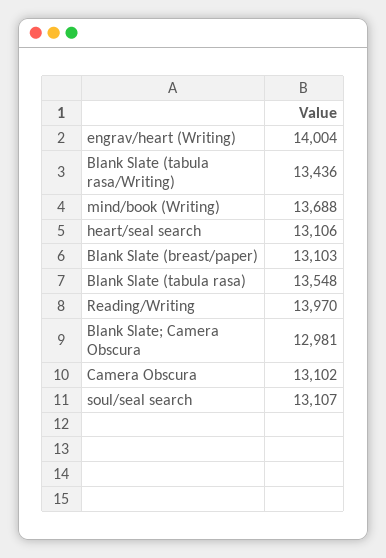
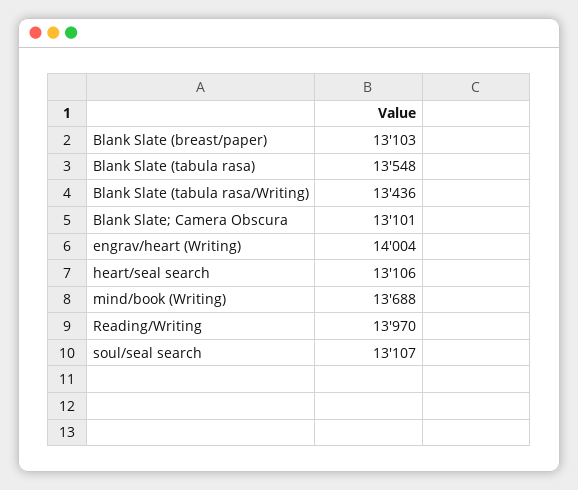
Blank Slate; Camera Obscura: 12981 -> 13101
Camera Obscura: 13102 -> none

